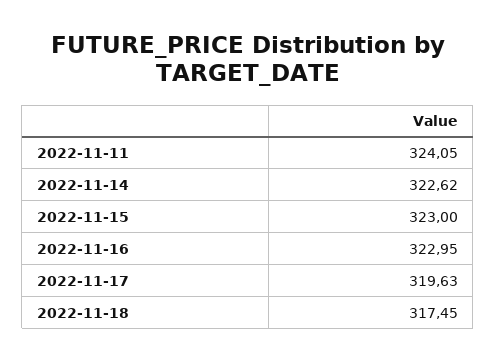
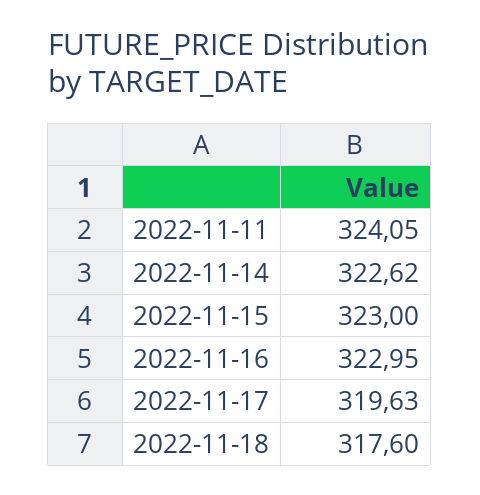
2022-11-18: 317.45 -> 317.6

